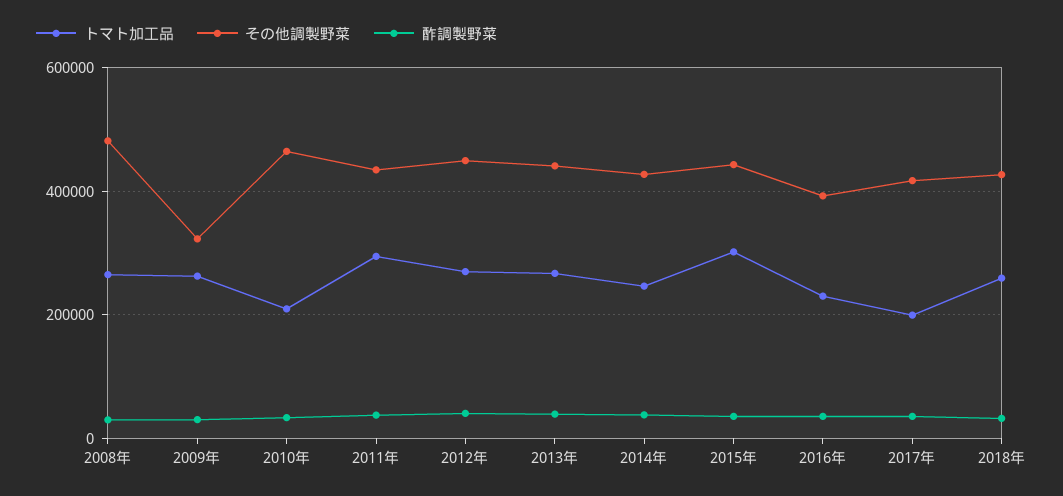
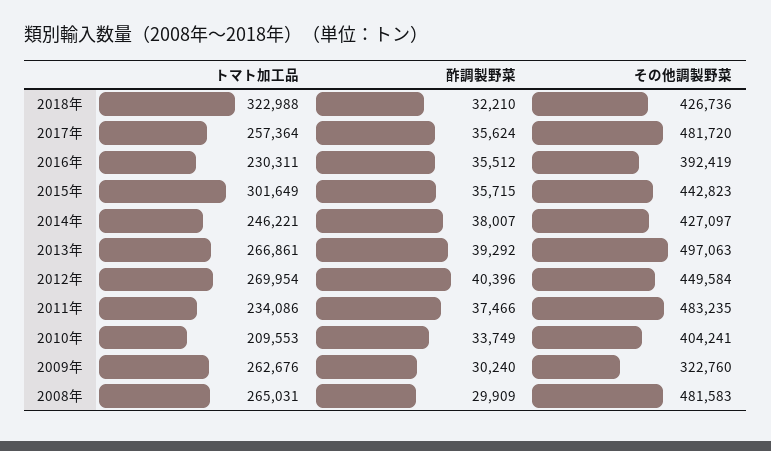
その他調製野菜, 2010年: 460000 -> 404241
トマト加工品, 2011年: 300000 -> 234086
その他調製野菜, 2011年: 440000 -> 483235
その他調製野菜, 2013年: 440000 -> 497063
トマト加工品, 2017年: 200000 -> 257364
その他調製野菜, 2017年: 420000 -> 481720
トマト加工品, 2018年: 260000 -> 322988

